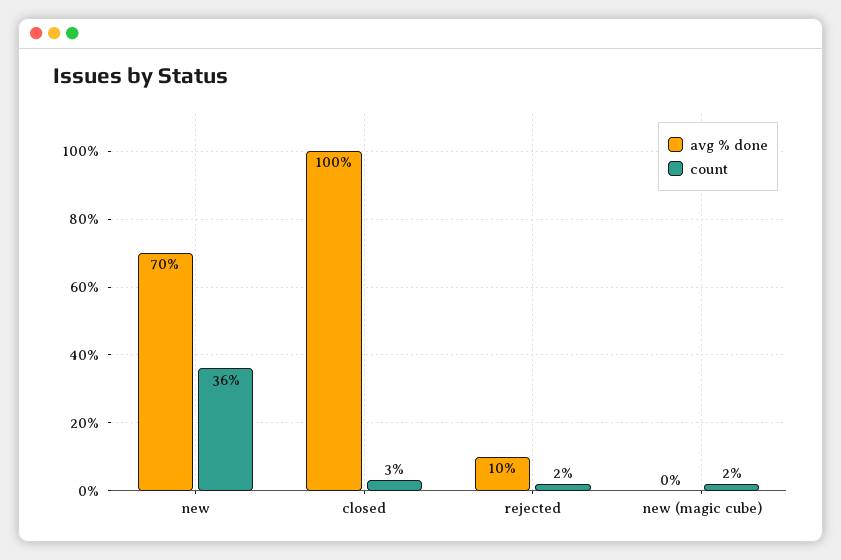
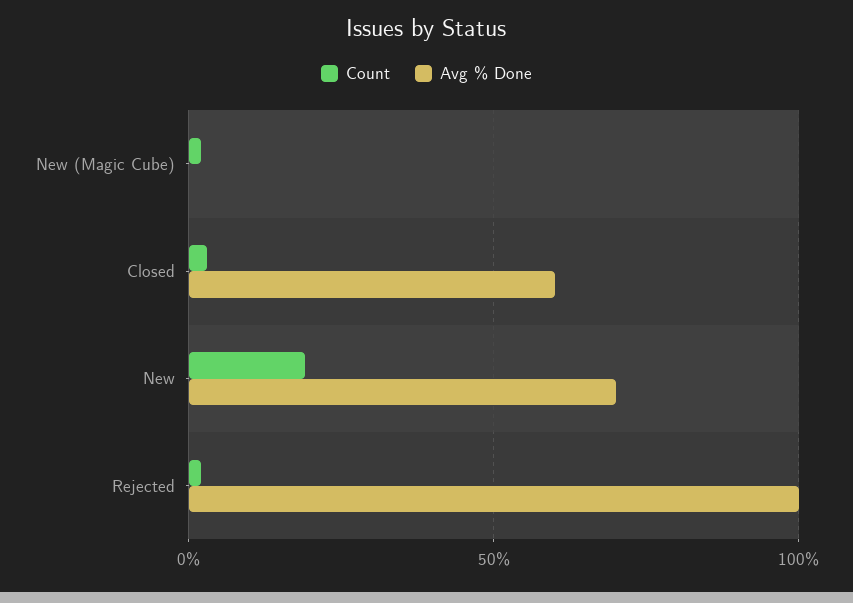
count, new: 36 -> 20
avg % done, closed: 100 -> 60
avg % done, rejected: 10 -> 100

